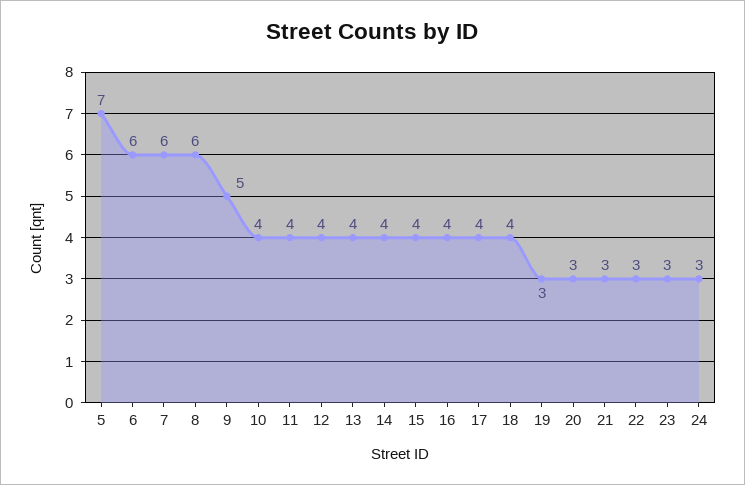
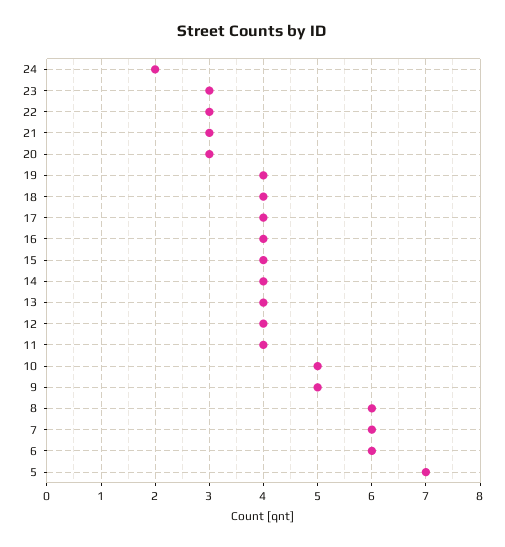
10: 4 -> 5
19: 3 -> 4
24: 3 -> 2

